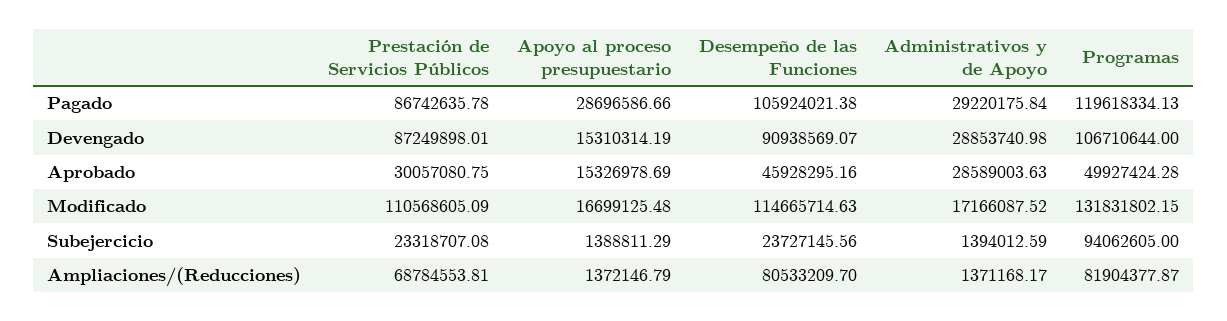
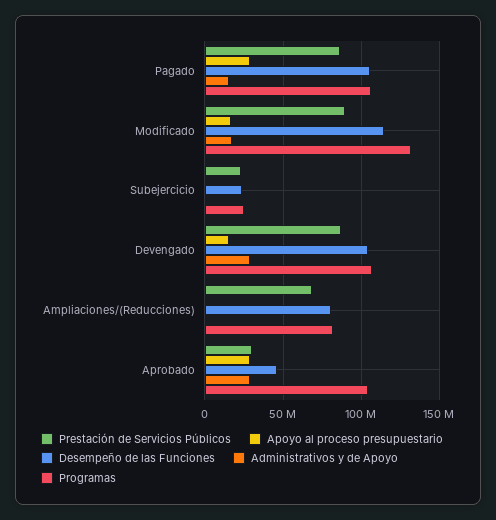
Administrativos y de Apoyo, Pagado: 29220175.84 -> 15000000
Programas, Pagado: 119618334.13 -> 105000000
Desempeño de las Funciones, Devengado: 90938569.07 -> 105000000
Apoyo al proceso presupuestario, Aprobado: 15326978.69 -> 30000000
Programas, Aprobado: 49927424.28 -> 105000000
Prestación de Servicios Públicos, Modificado: 110568605.09 -> 90000000
Programas, Subejercicio: 94062605 -> 25000000

